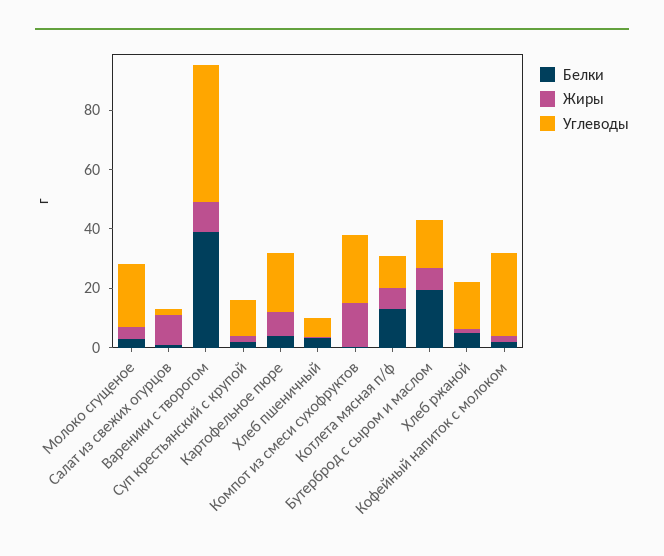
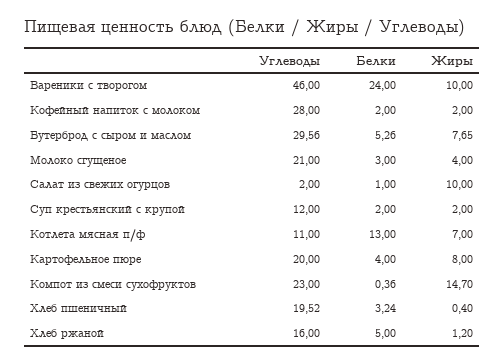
Белки, Вареники с творогом: 40 -> 24
Углеводы, Хлеб пшеничный: 5 -> 19.52
Белки, Бутерброд с сыром и маслом: 20 -> 5.26
Углеводы, Бутерброд с сыром и маслом: 15 -> 29.56

